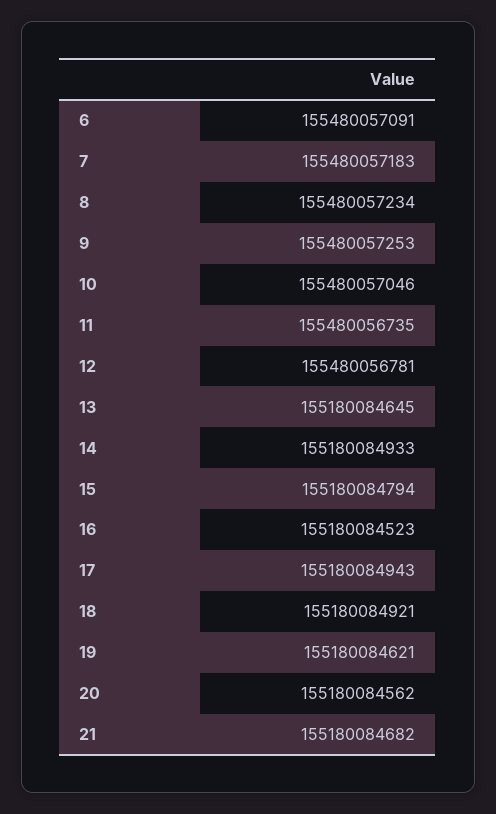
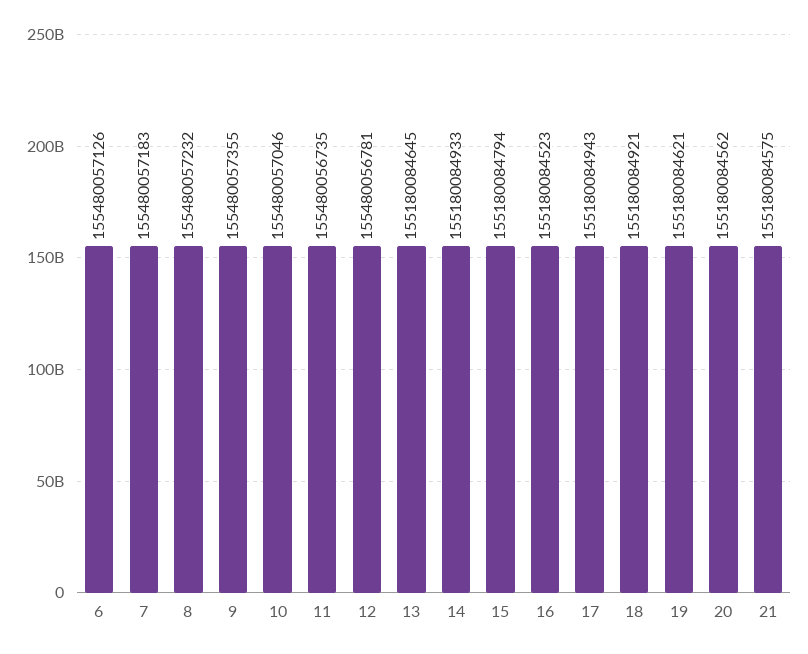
6: 155480057091 -> 155480057126
8: 155480057234 -> 155480057232
9: 155480057253 -> 155480057355
21: 155180084682 -> 155180084575

